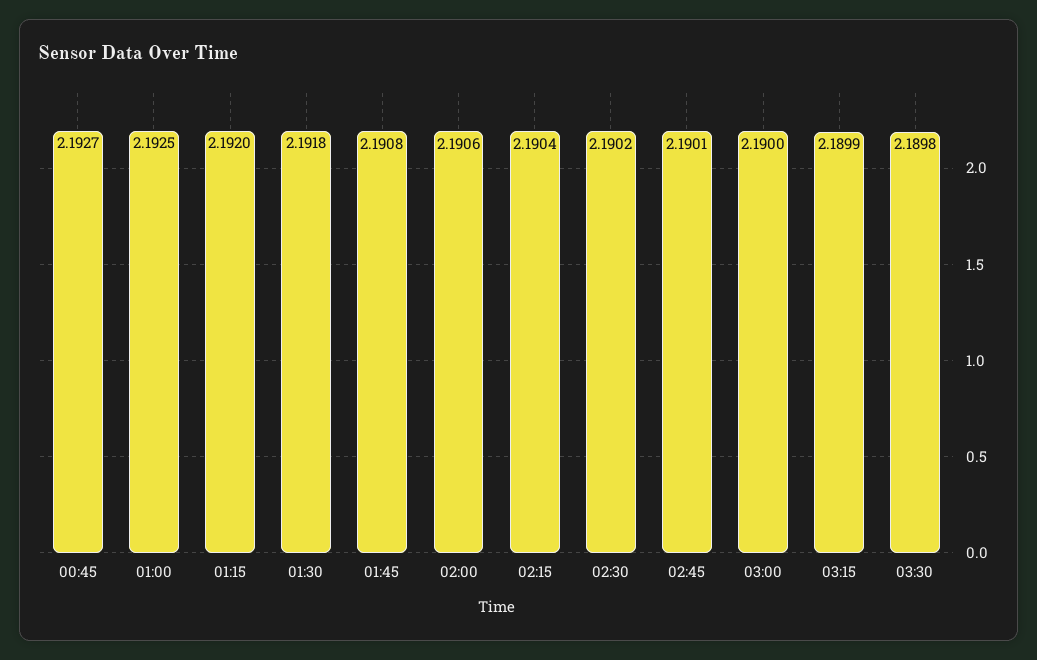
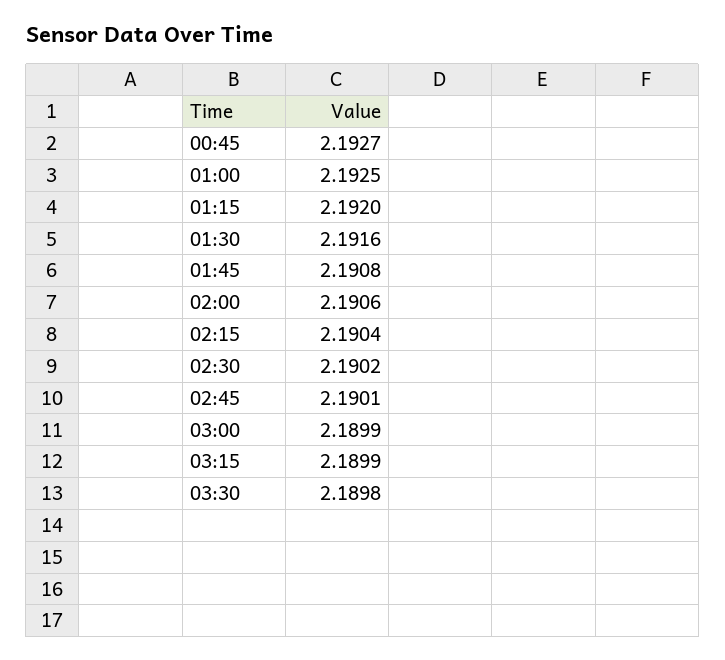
01:30: 2.1918 -> 2.1916
03:00: 2.19 -> 2.1899

